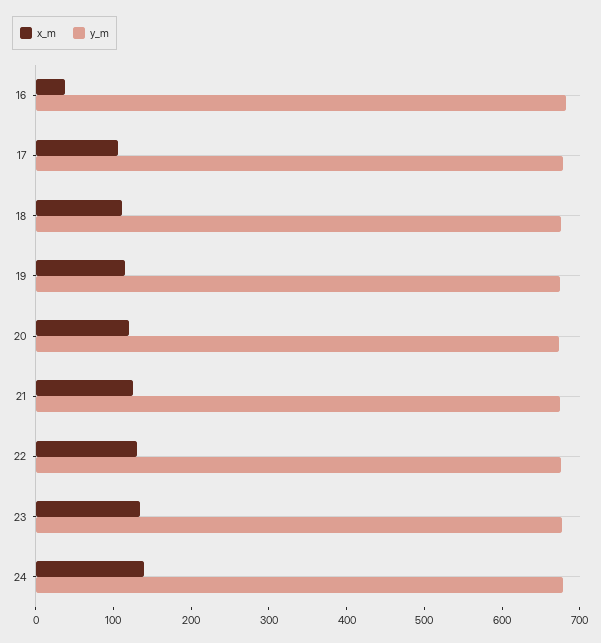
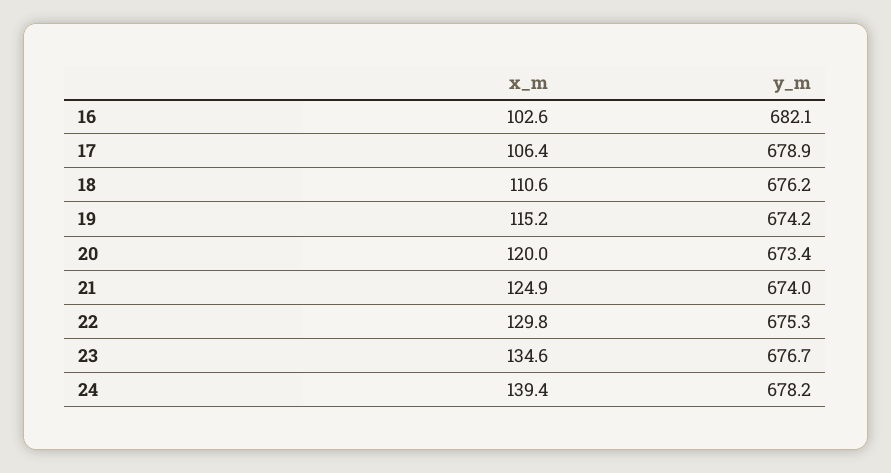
x_m, 16: 40 -> 102.6

